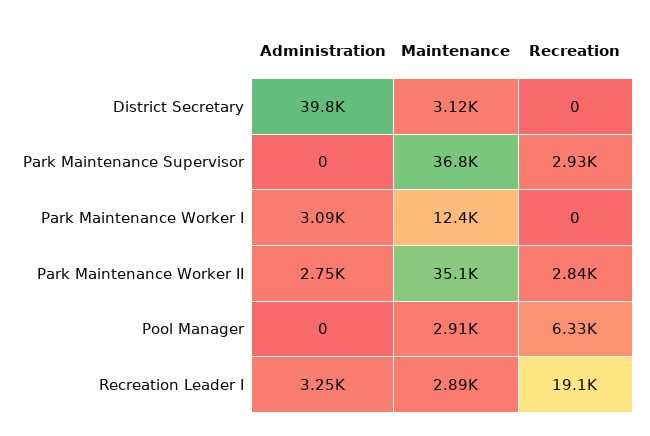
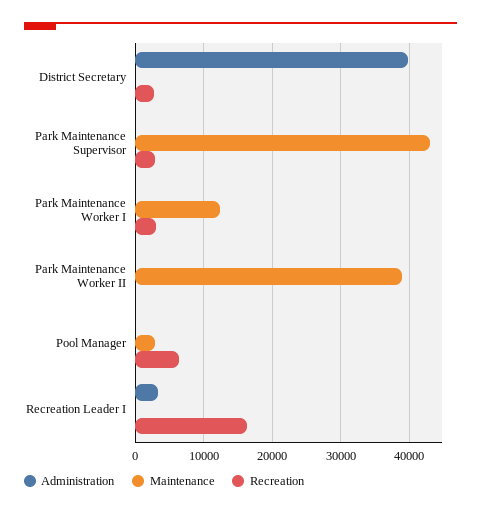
Maintenance, District Secretary: 3120 -> 0
Recreation, District Secretary: 0 -> 3000
Maintenance, Park Maintenance Supervisor: 36800 -> 43000
Administration, Park Maintenance Worker I: 3090 -> 0
Recreation, Park Maintenance Worker I: 0 -> 3000
Administration, Park Maintenance Worker II: 2750 -> 0
Maintenance, Park Maintenance Worker II: 35100 -> 39000
Recreation, Park Maintenance Worker II: 2840 -> 0
Maintenance, Recreation Leader I: 2890 -> 0
Recreation, Recreation Leader I: 19100 -> 16000

